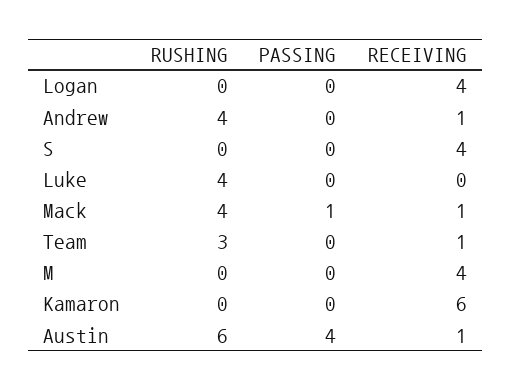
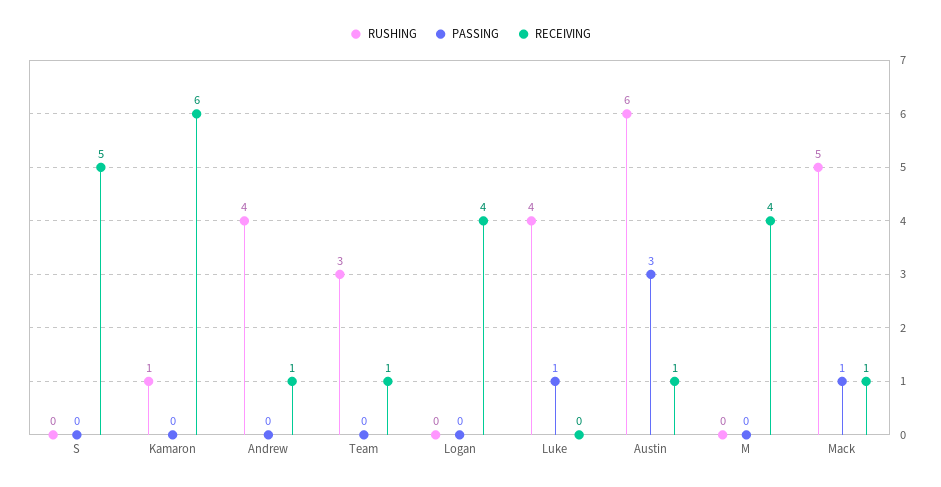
RECEIVING, S: 4 -> 5
PASSING, Luke: 0 -> 1
RUSHING, Mack: 4 -> 5
RUSHING, Kamaron: 0 -> 1
PASSING, Austin: 4 -> 3

